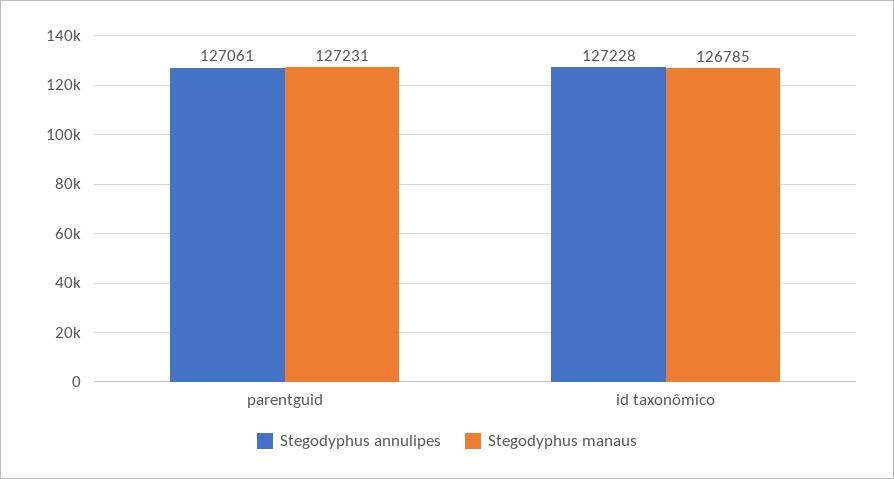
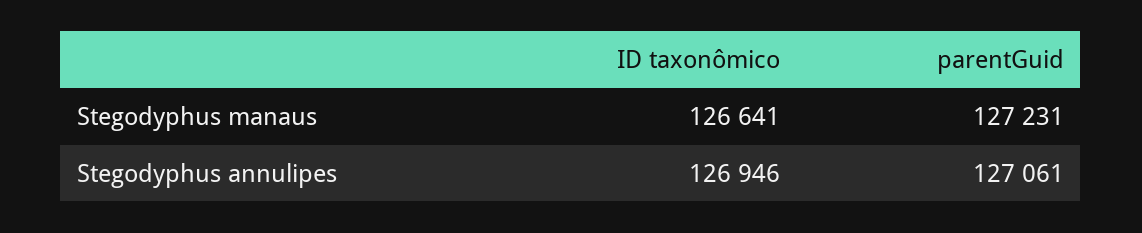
Stegodyphus annulipes, id taxonômico: 127228 -> 126946
Stegodyphus manaus, id taxonômico: 126785 -> 126641

